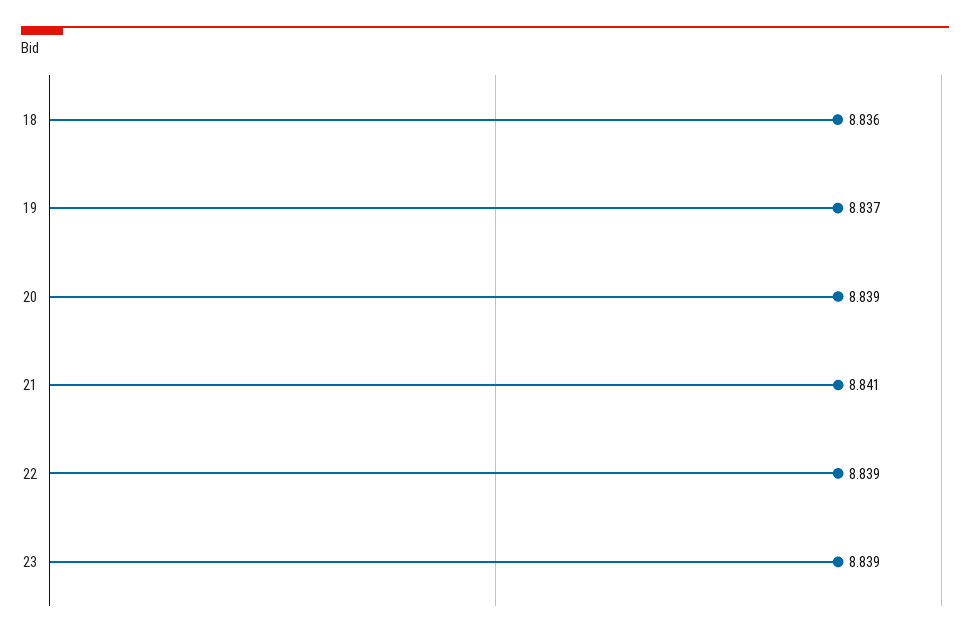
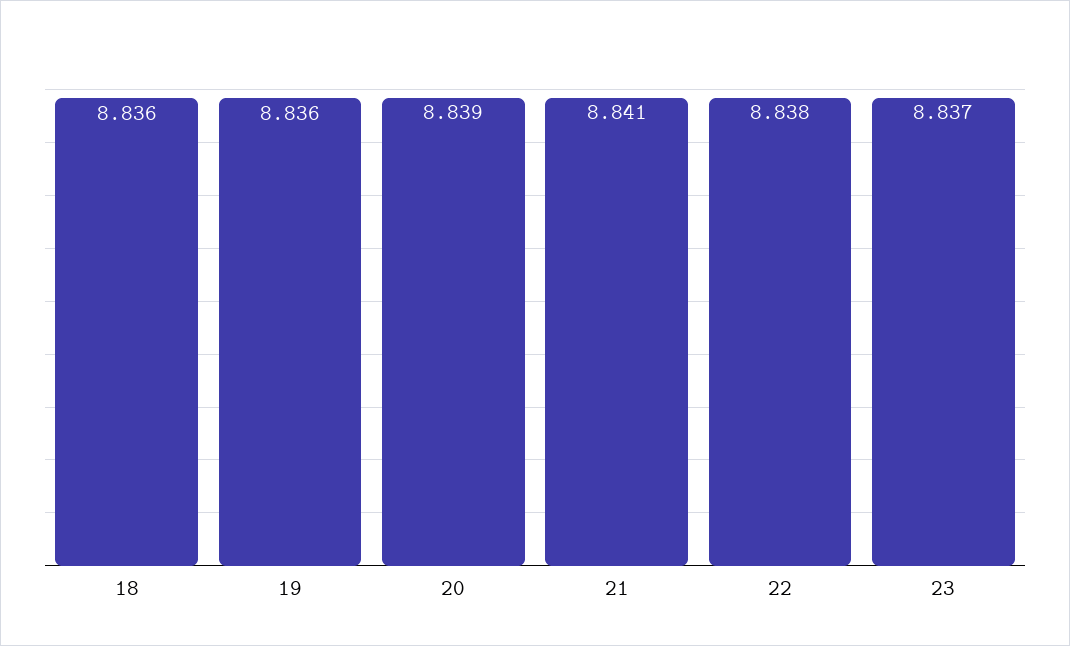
19: 8.837 -> 8.836
22: 8.839 -> 8.838
23: 8.839 -> 8.837

